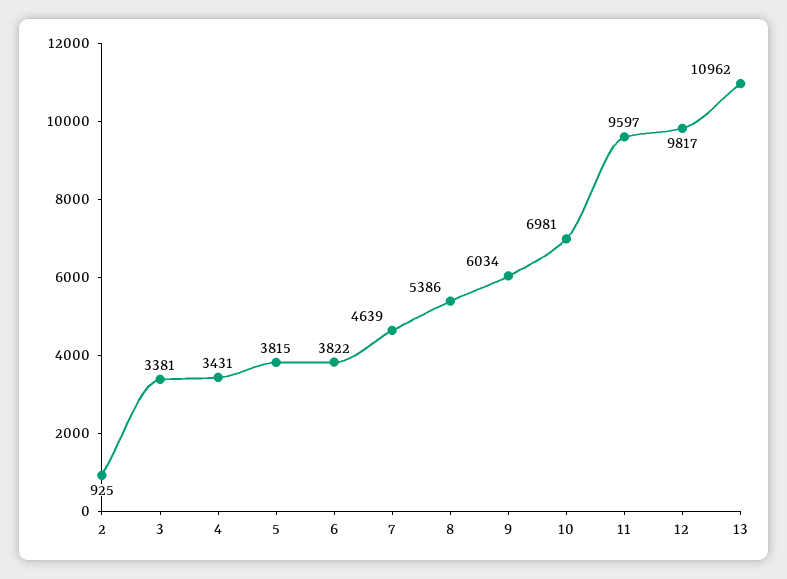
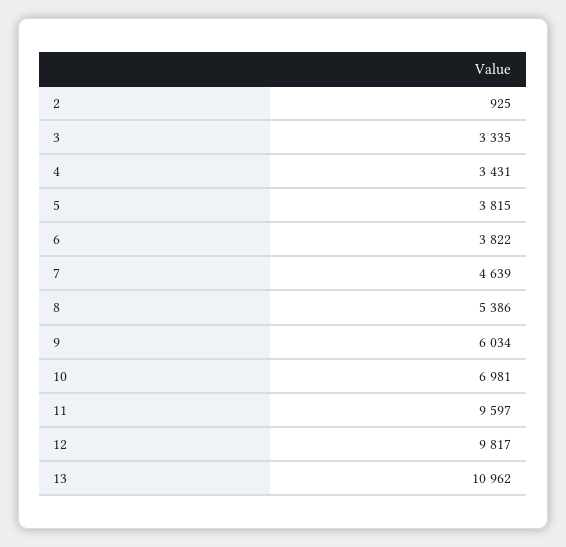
3: 3381 -> 3335

